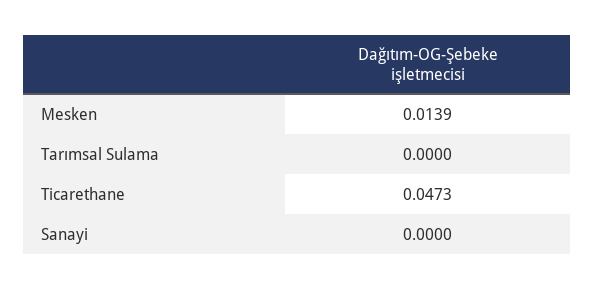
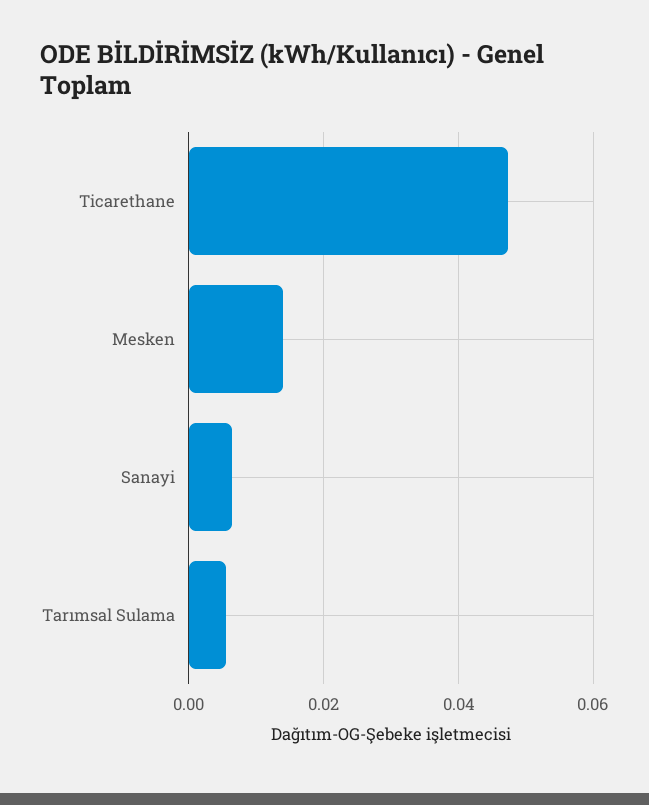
Tarımsal Sulama: 0 -> 0.006
Sanayi: 0 -> 0.006

